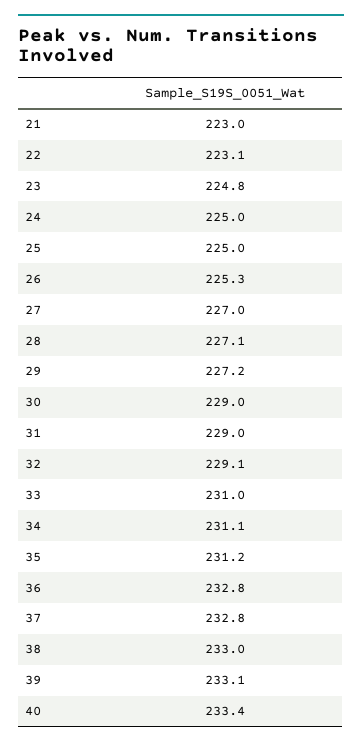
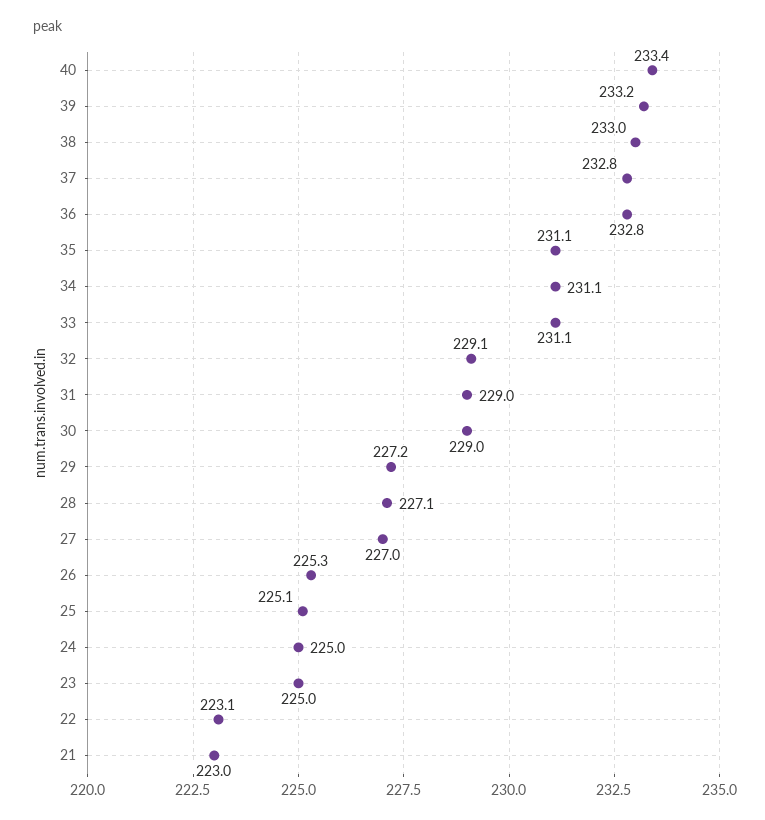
23: 224.8 -> 225
25: 225 -> 225.1
33: 231 -> 231.1
35: 231.2 -> 231.1
39: 233.1 -> 233.2

